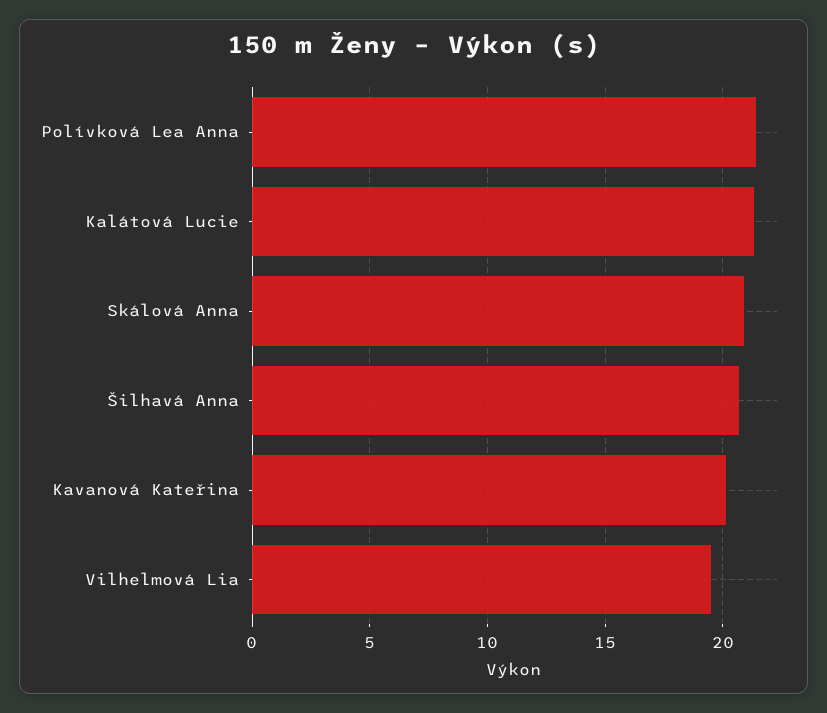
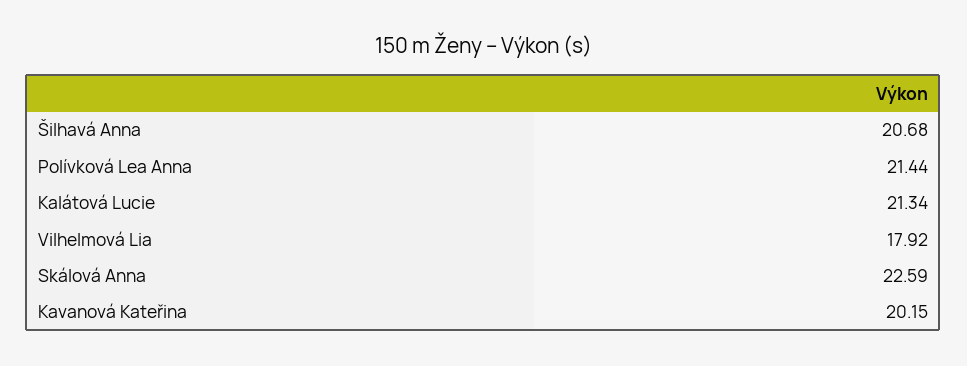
Skálová Anna: 21 -> 22.59
Vilhelmová Lia: 19.5 -> 17.92

